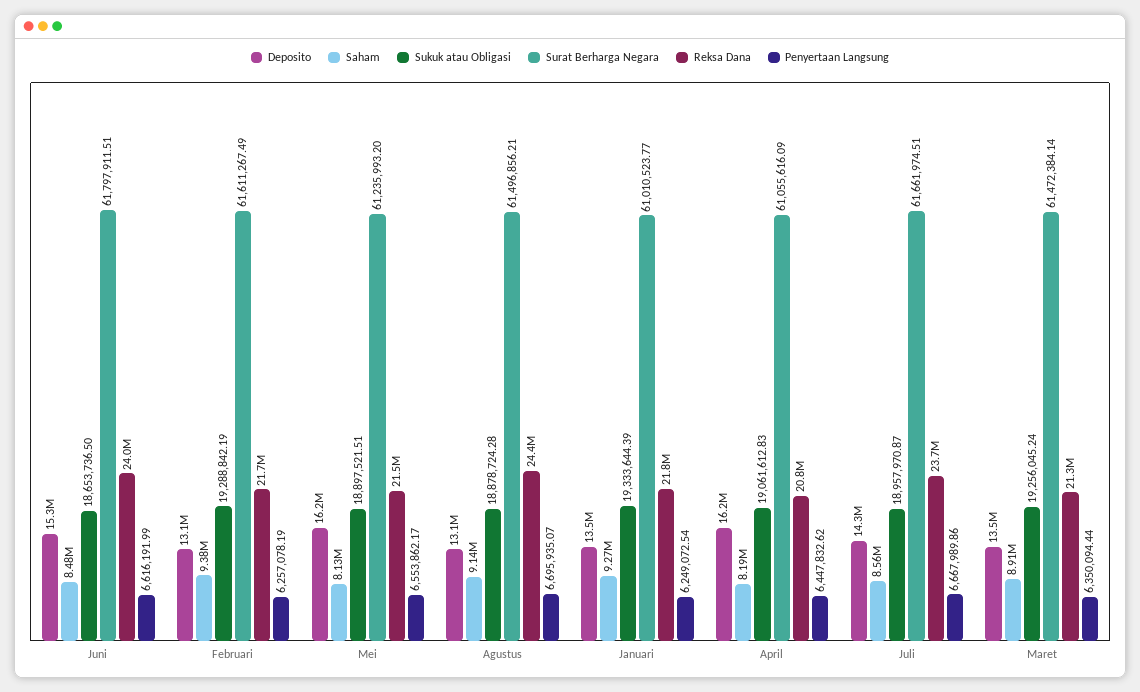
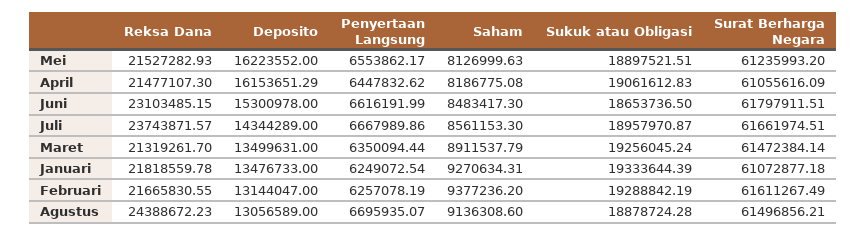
Reksa Dana, Juni: 24000000 -> 23103485.15
Surat Berharga Negara, Januari: 61010523.77 -> 61072877.18
Reksa Dana, April: 20800000 -> 21477107.3

